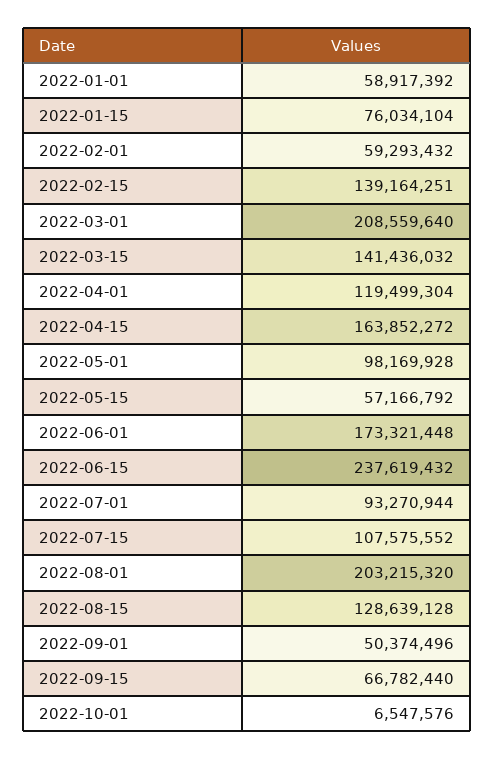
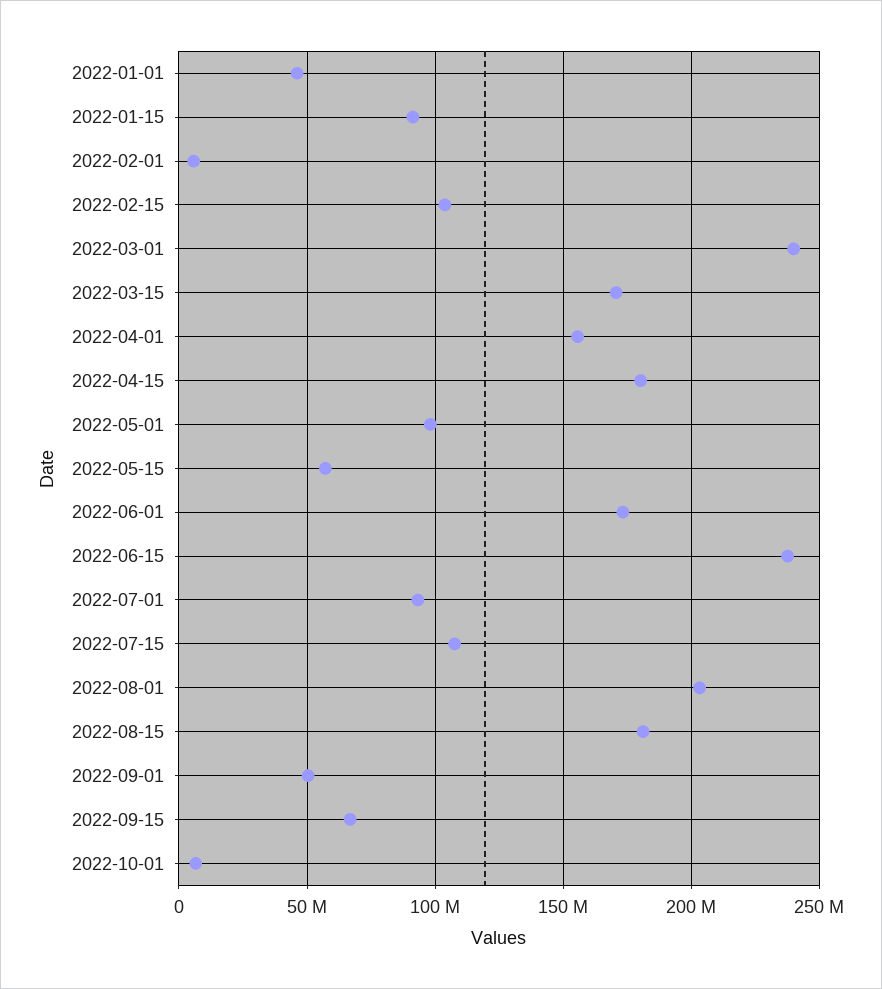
2022-01-01: 58917392 -> 45000000
2022-01-15: 76034104 -> 90000000
2022-02-01: 59293432 -> 5000000
2022-02-15: 139164251 -> 105000000
2022-03-01: 208559640 -> 240000000
2022-03-15: 141436032 -> 170000000
2022-04-01: 119499304 -> 155000000
2022-04-15: 163852272 -> 180000000
2022-08-15: 128639128 -> 180000000

